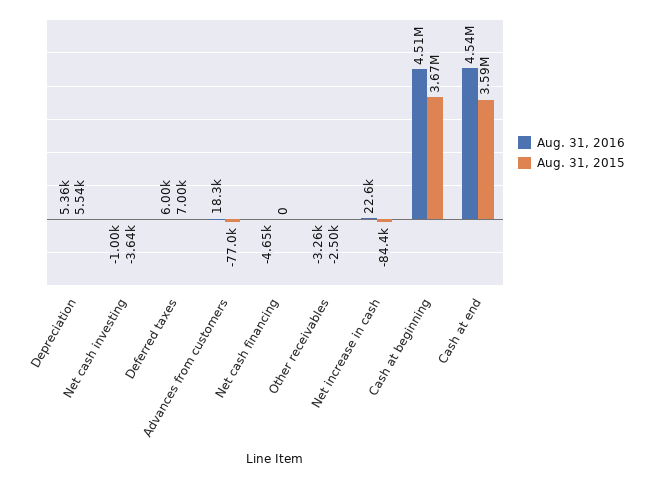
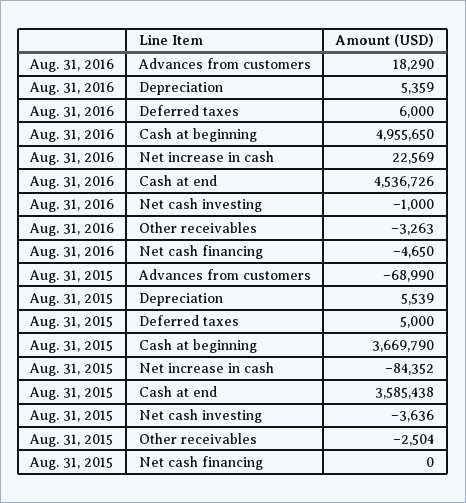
Aug. 31, 2015, Deferred taxes: 7000 -> 5000
Aug. 31, 2015, Advances from customers: -77000 -> -68990
Aug. 31, 2016, Cash at beginning: 4510000 -> 4955650

